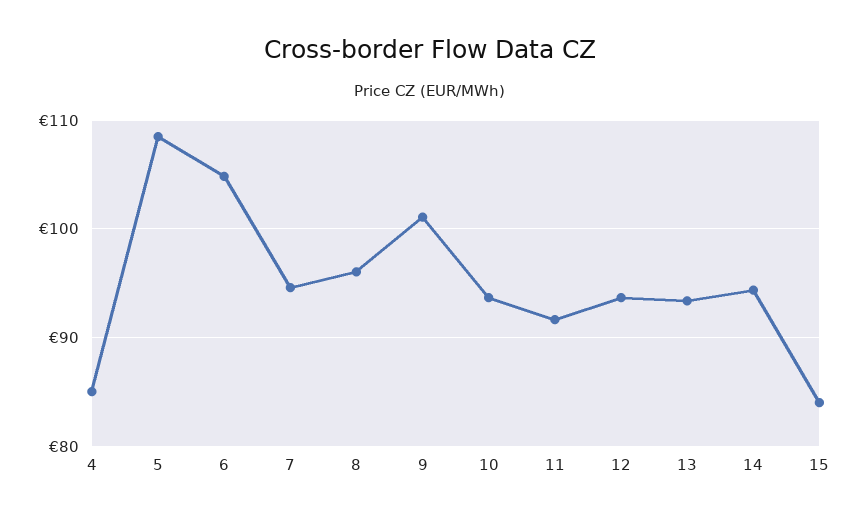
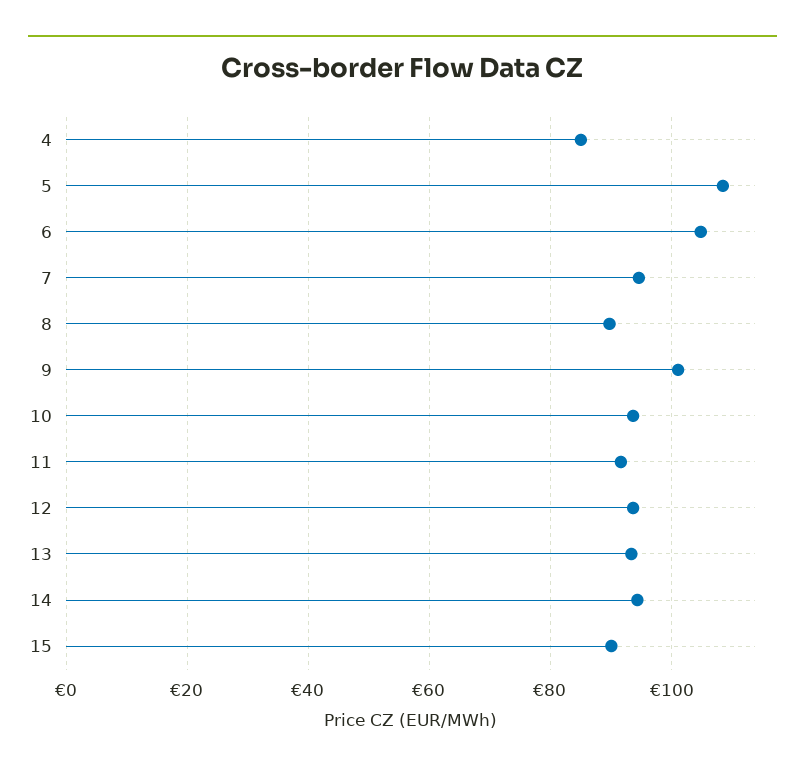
8: 96 -> 90
15: 84 -> 90

